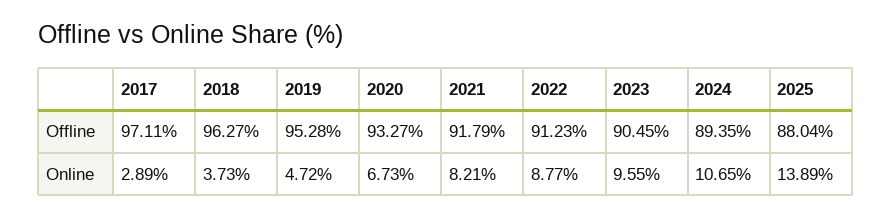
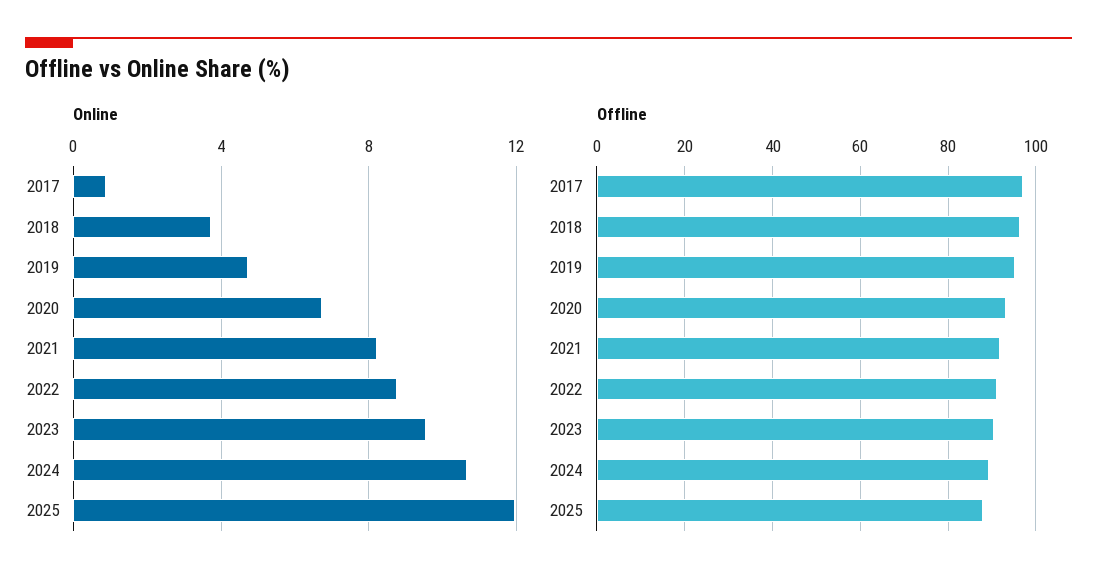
Online, 2017: 2.89 -> 1
Online, 2025: 13.89 -> 12

